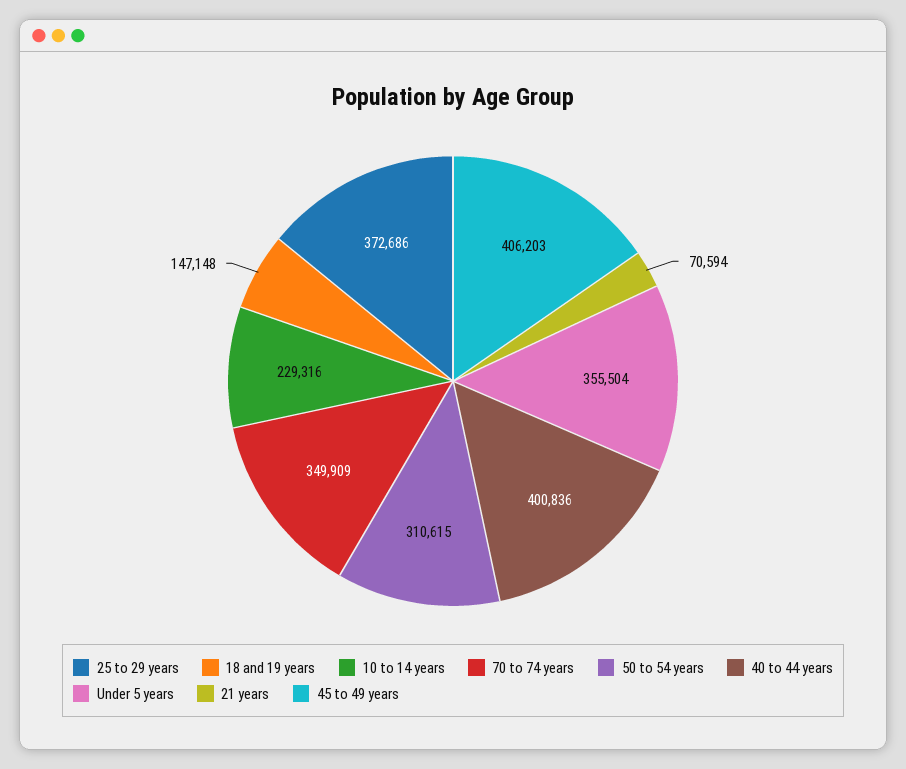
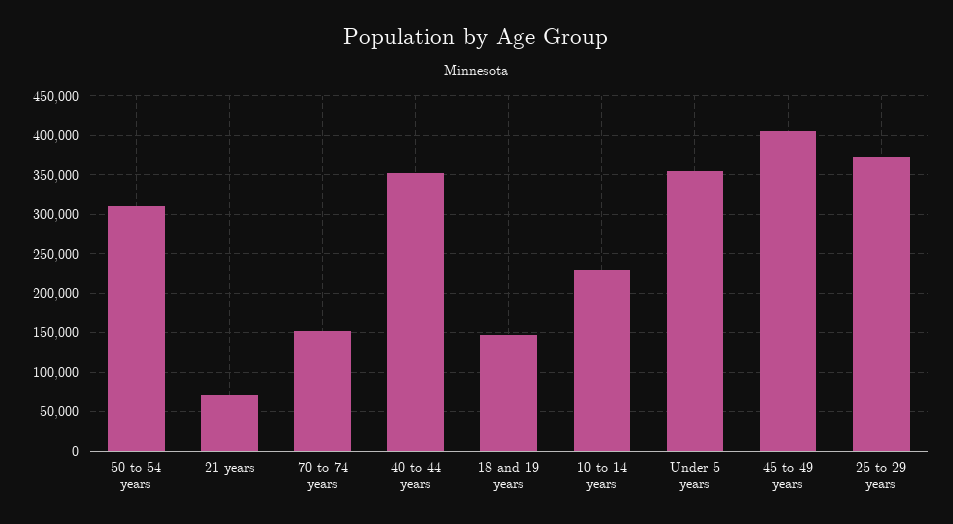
70 to 74 years: 349909 -> 150000
40 to 44 years: 400836 -> 350000

